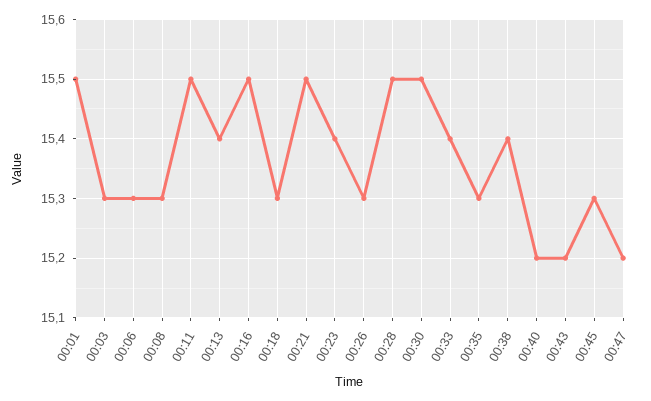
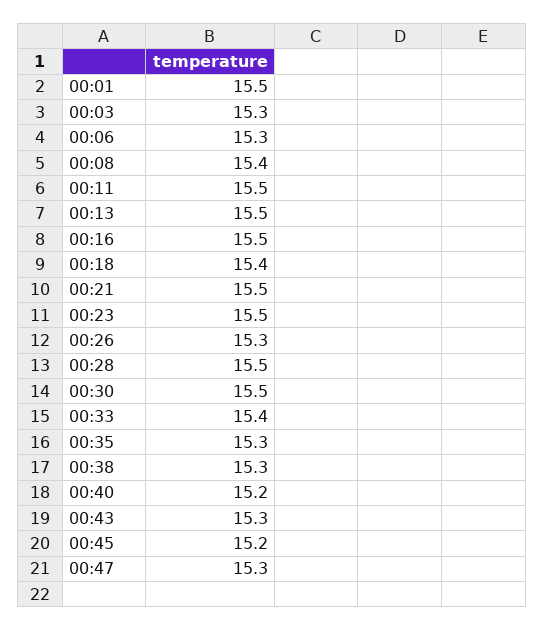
00:08: 15.3 -> 15.4
00:13: 15.4 -> 15.5
00:18: 15.3 -> 15.4
00:23: 15.4 -> 15.5
00:38: 15.4 -> 15.3
00:43: 15.2 -> 15.3
00:45: 15.3 -> 15.2
00:47: 15.2 -> 15.3

